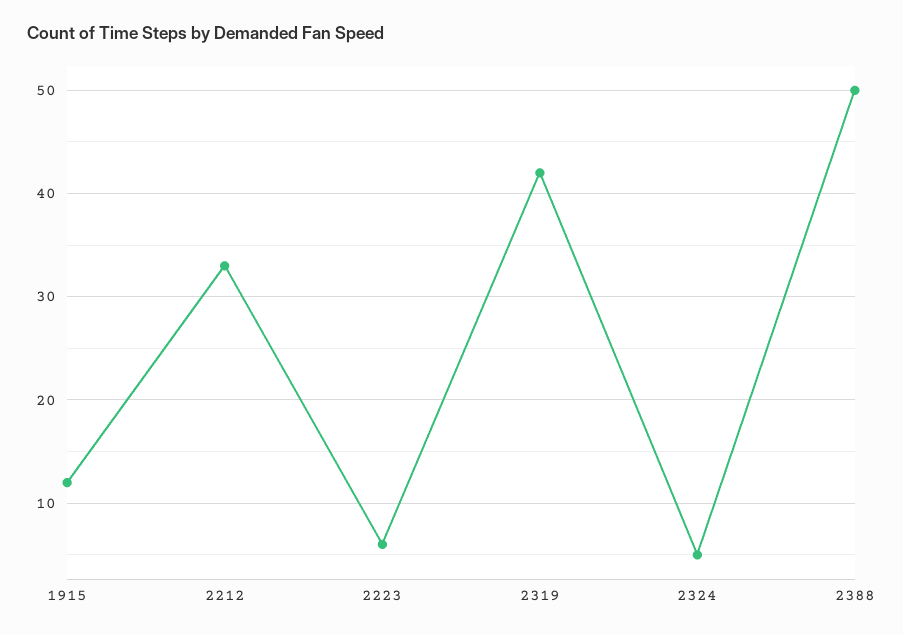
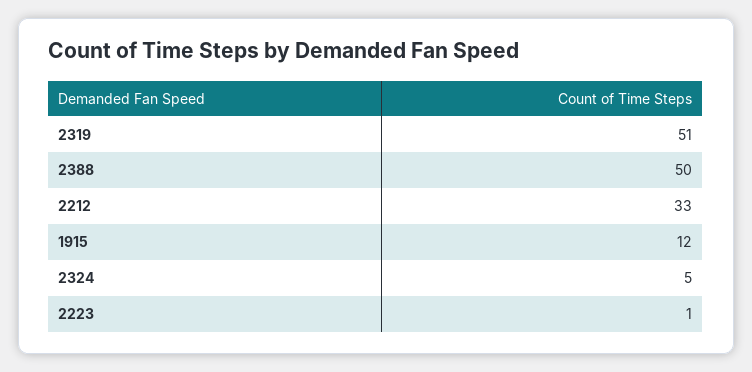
2223: 6 -> 1
2319: 42 -> 51

